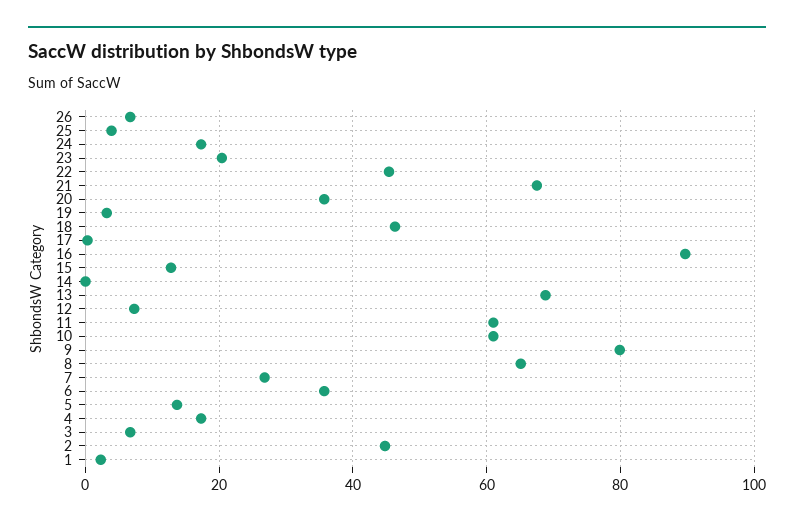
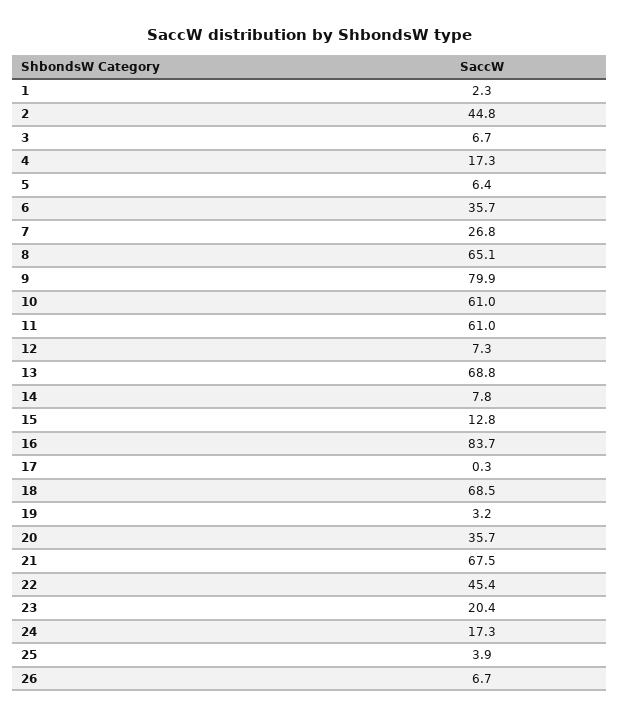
18: 46 -> 68.5
16: 90 -> 83.7
14: 0 -> 7.8
5: 14 -> 6.4

